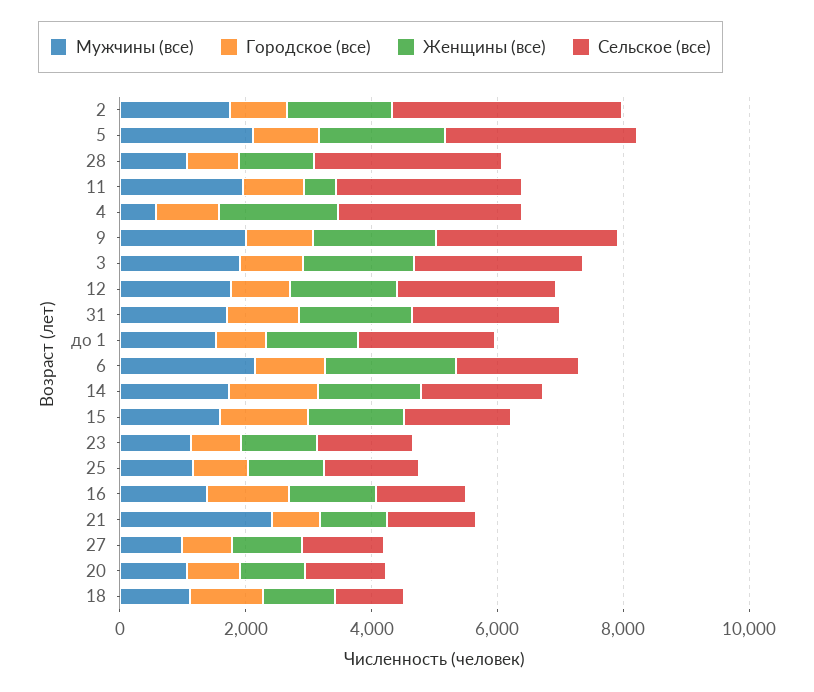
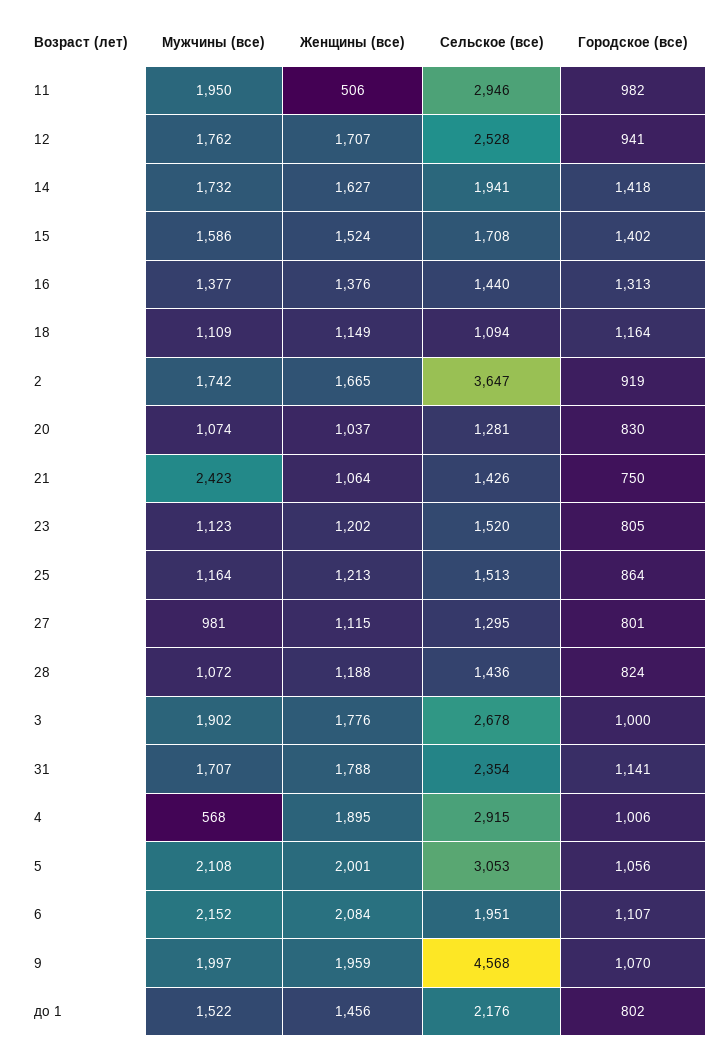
Сельское (все), 28: 3000 -> 1436
Сельское (все), 9: 3000 -> 4568

